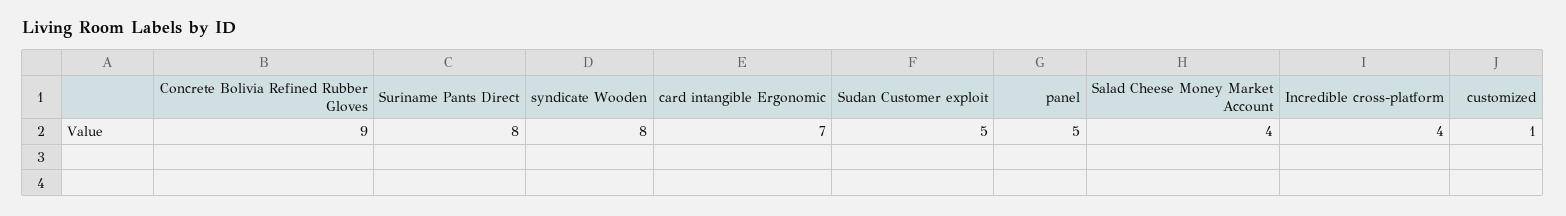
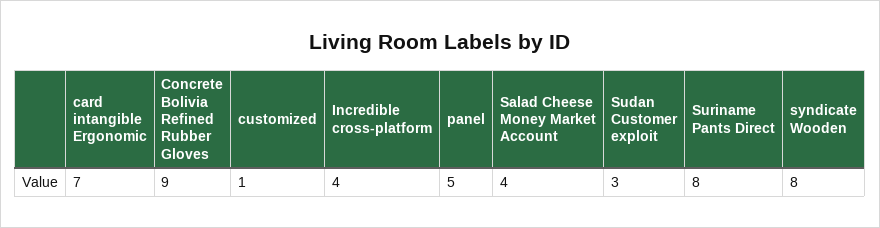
Sudan Customer exploit: 5 -> 3

